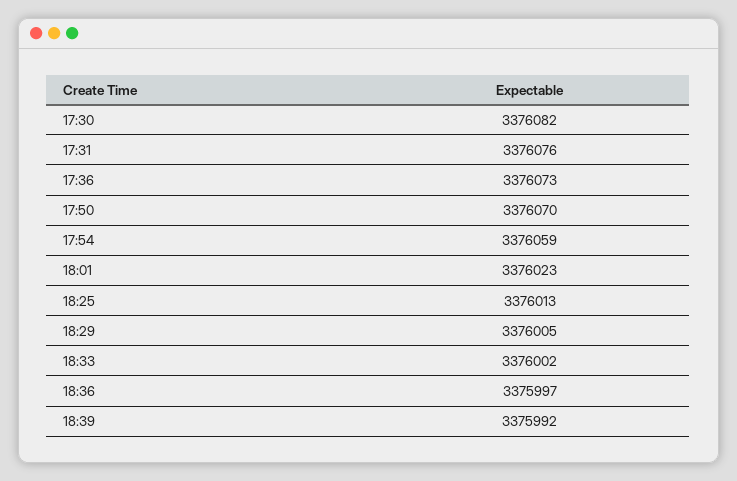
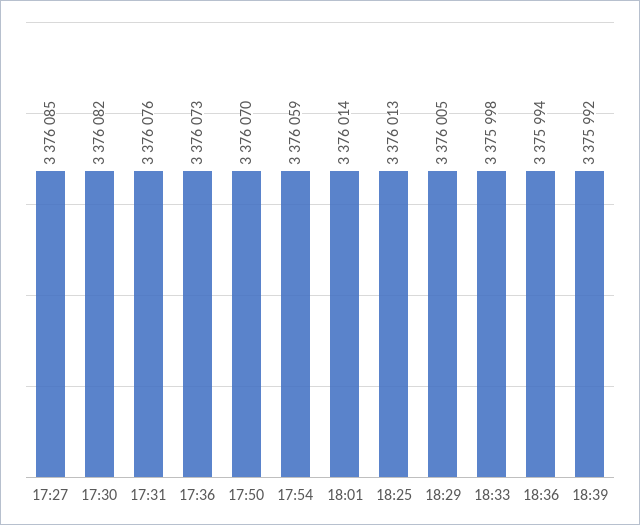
18:01: 3376023 -> 3376014
18:33: 3376002 -> 3375998
18:36: 3375997 -> 3375994
17:27: none -> 3376085

